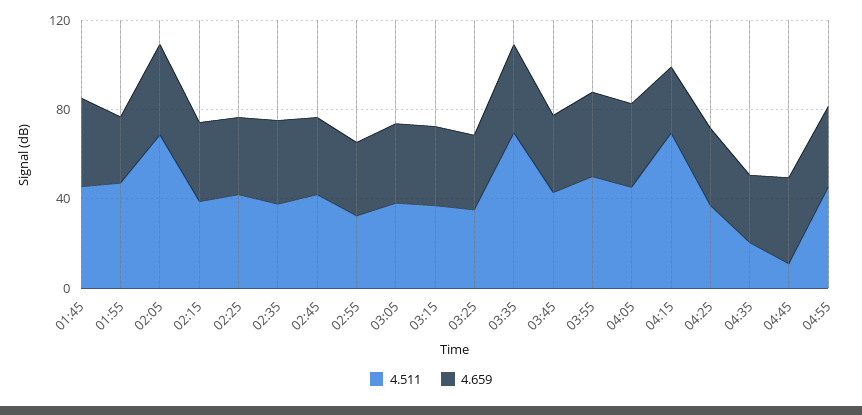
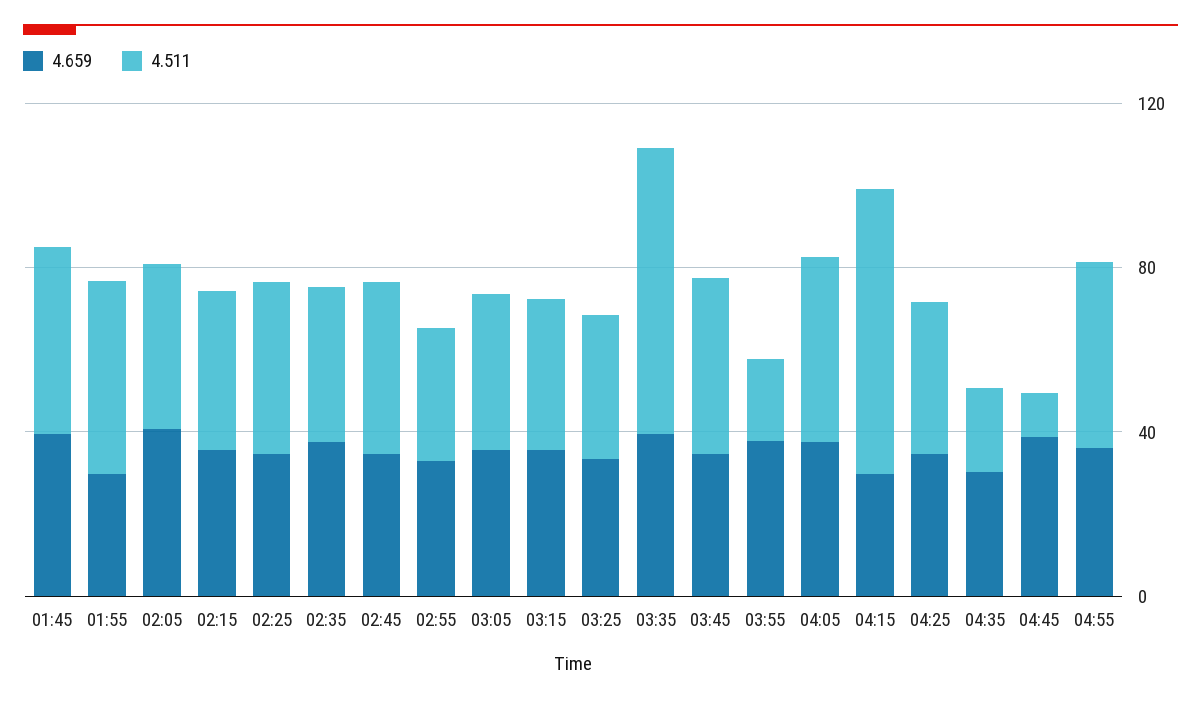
4.511, 02:05: 70 -> 40
4.511, 03:55: 50 -> 20

